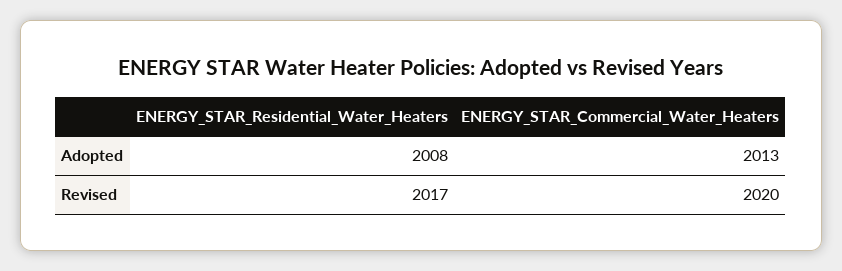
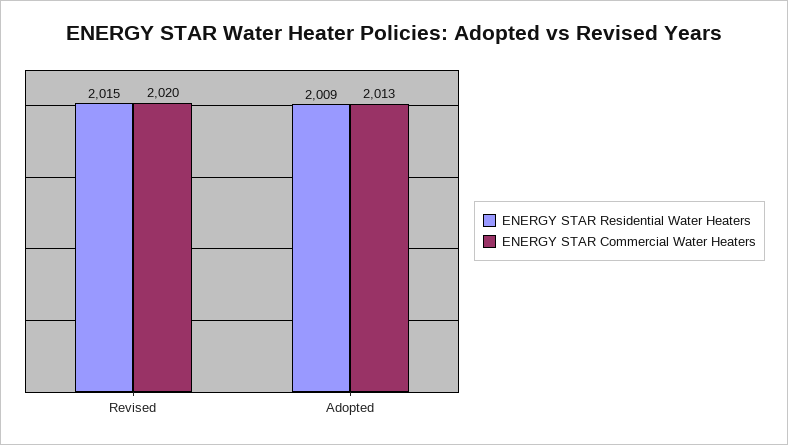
ENERGY_STAR_Residential_Water_Heaters, Adopted: 2008 -> 2009
ENERGY_STAR_Residential_Water_Heaters, Revised: 2017 -> 2015

